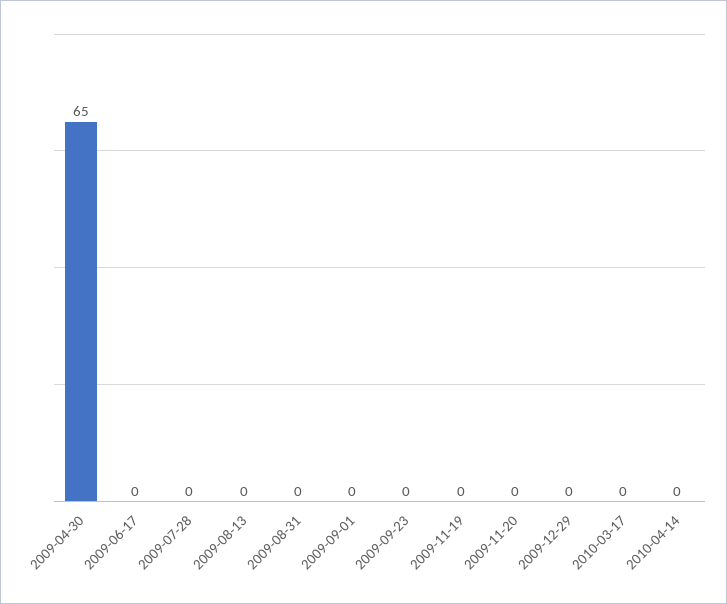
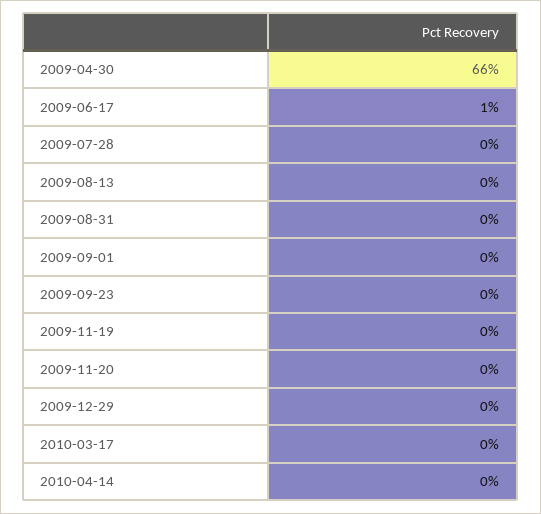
2009-04-30: 65 -> 66
2009-06-17: 0 -> 1

